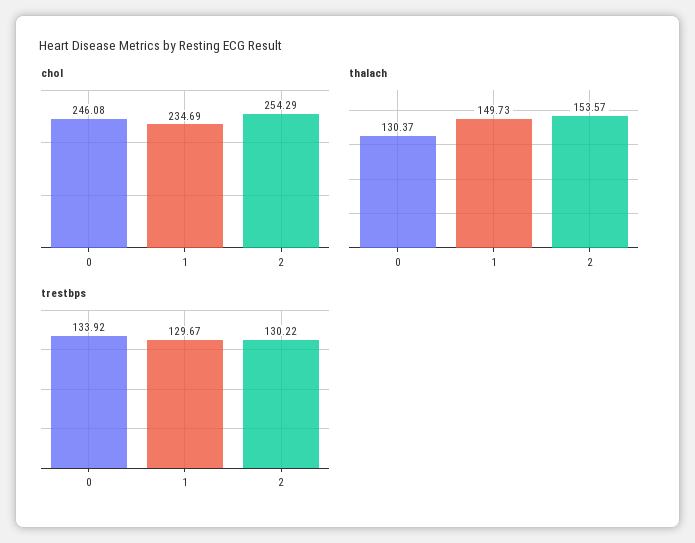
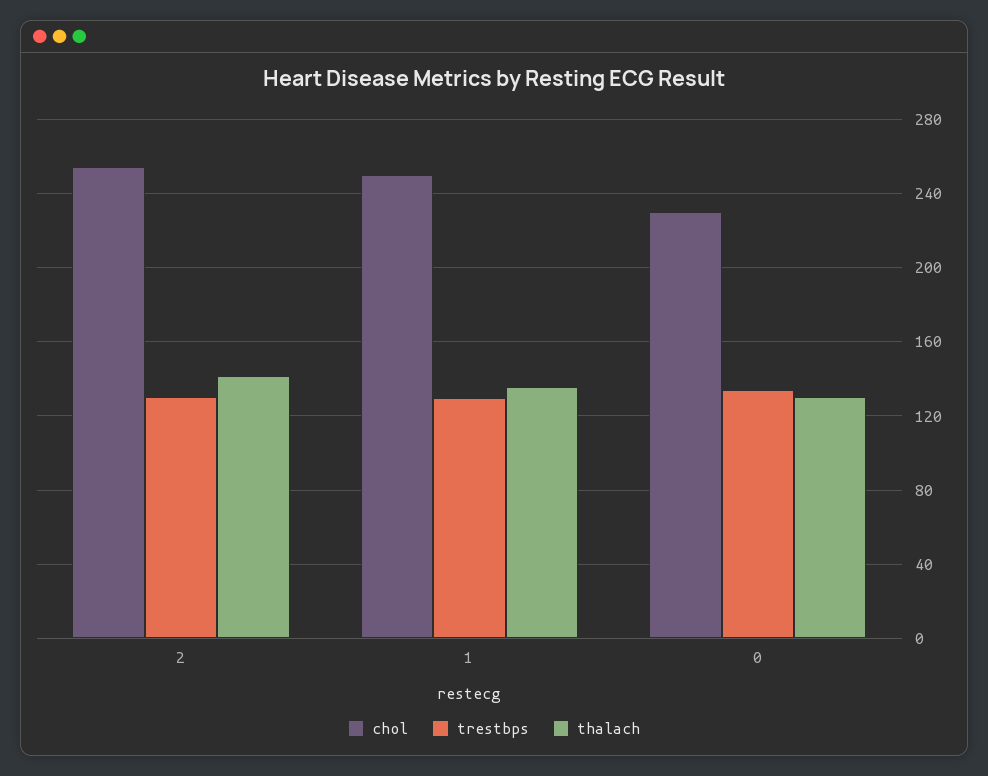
chol, 0: 246.08 -> 230
chol, 1: 234.69 -> 250
thalach, 1: 149.73 -> 135
thalach, 2: 153.57 -> 140

